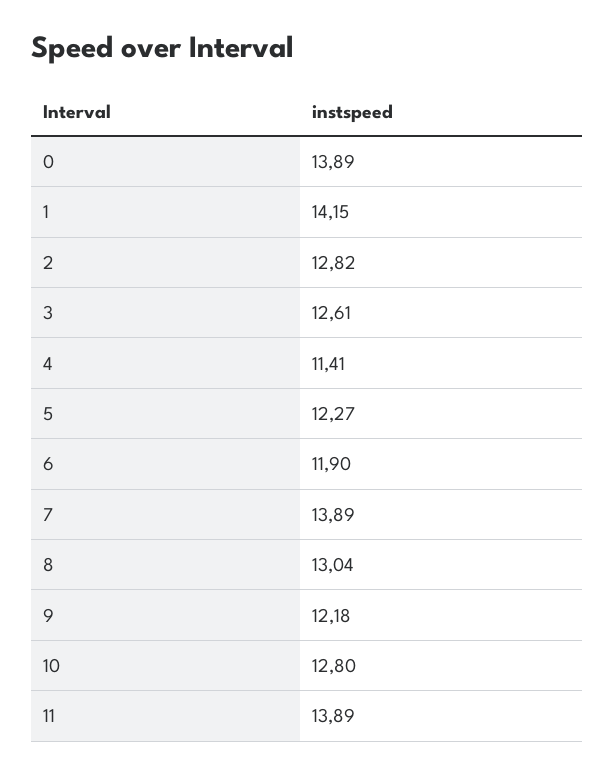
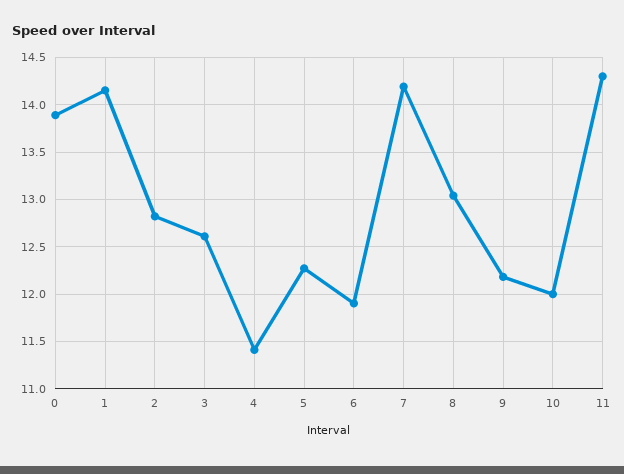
7: 13.89 -> 14.2
10: 12.8 -> 12
11: 13.89 -> 14.3

